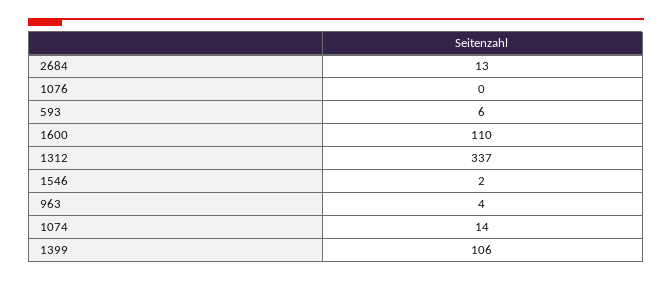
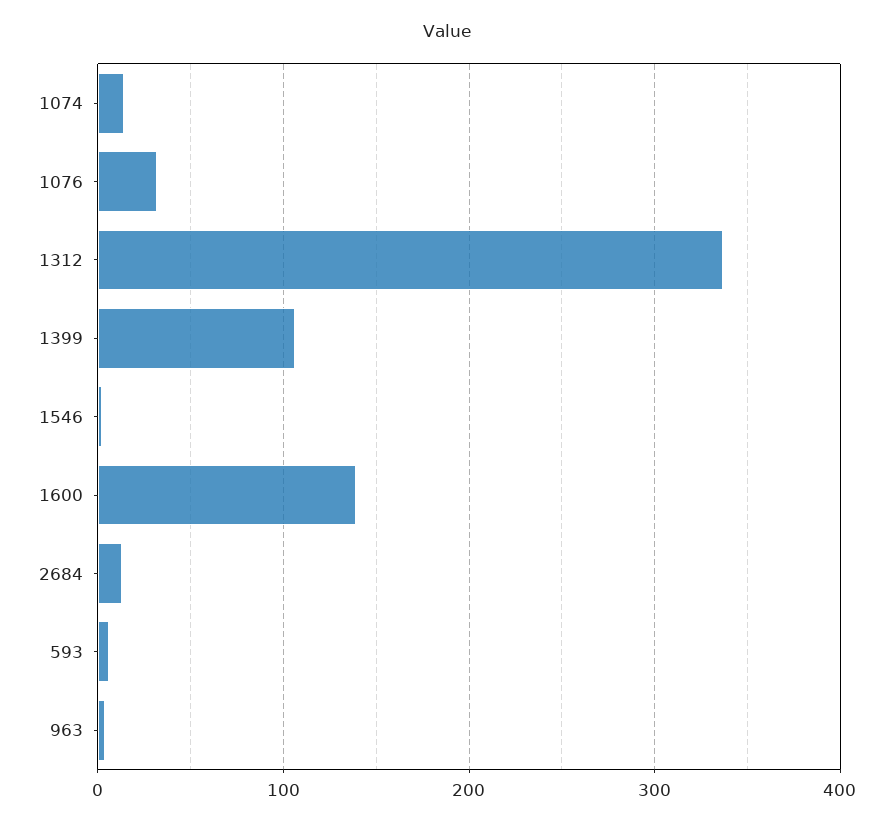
1076: 0 -> 30
1600: 110 -> 140

